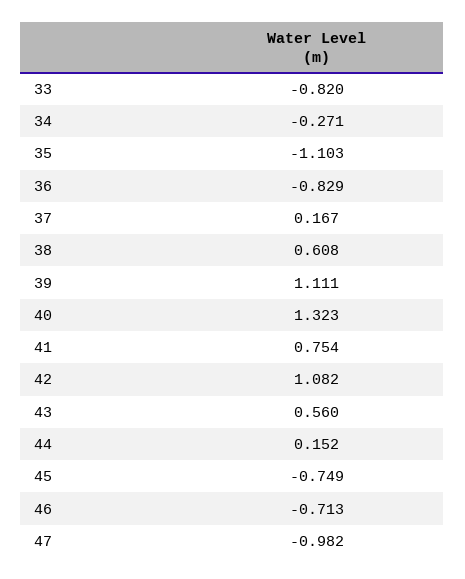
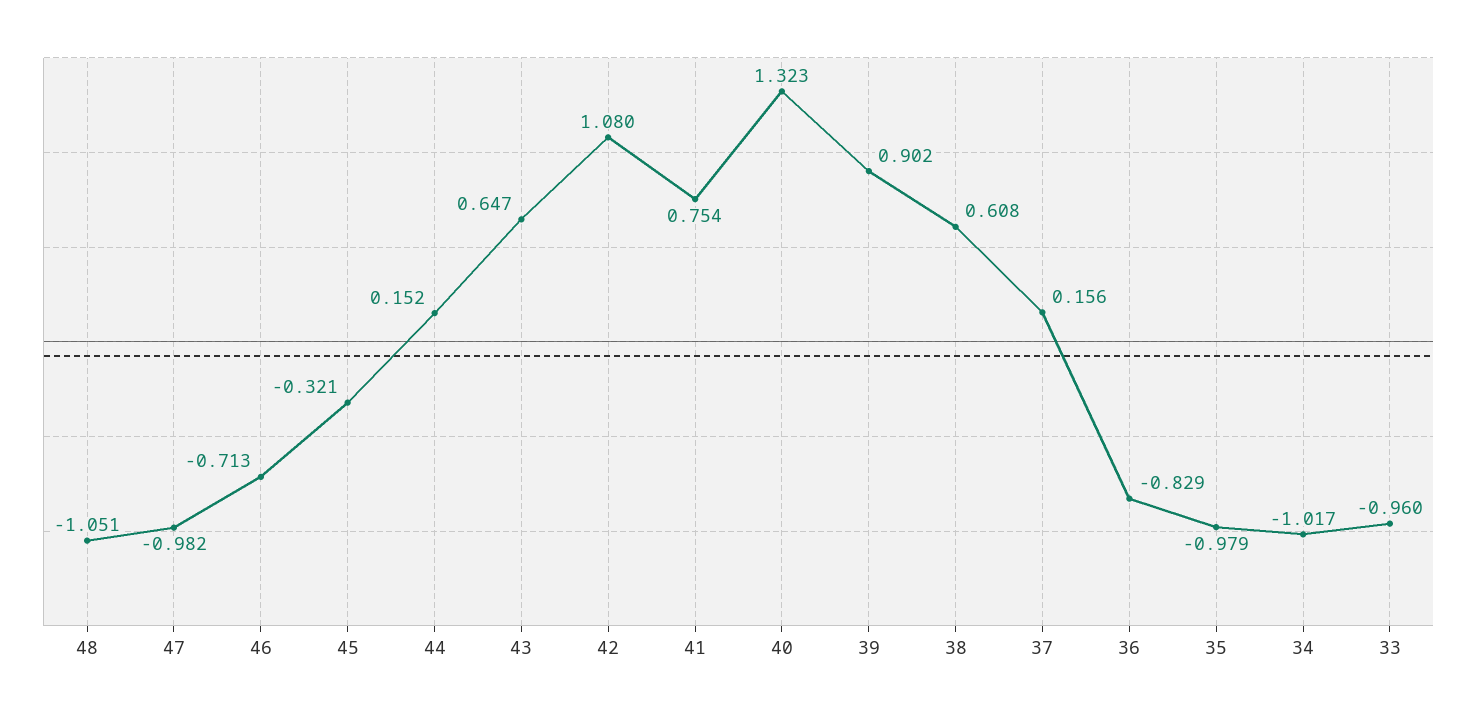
33: -0.82 -> -0.96
34: -0.271 -> -1.017
35: -1.103 -> -0.979
37: 0.167 -> 0.156
39: 1.111 -> 0.902
42: 1.082 -> 1.08
43: 0.56 -> 0.647
45: -0.749 -> -0.321
48: none -> -1.051

